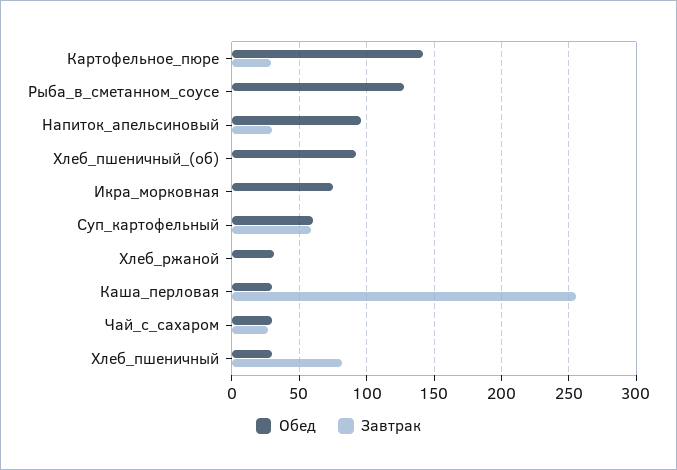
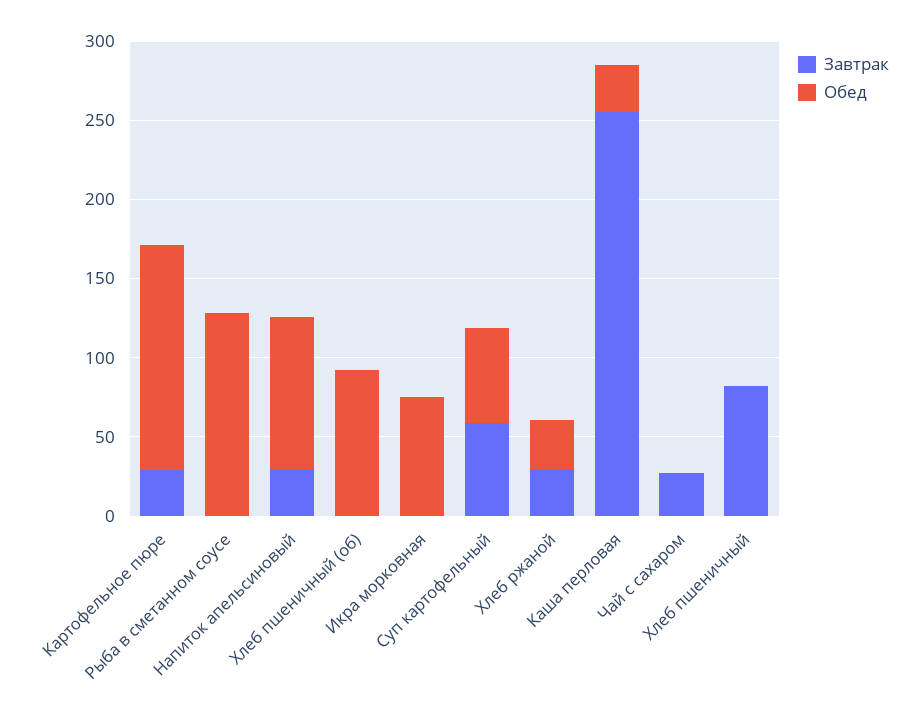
Завтрак, Хлеб_ржаной: 0 -> 30
Обед, Чай_с_сахаром: 30 -> 0
Обед, Хлеб_пшеничный: 30 -> 0

